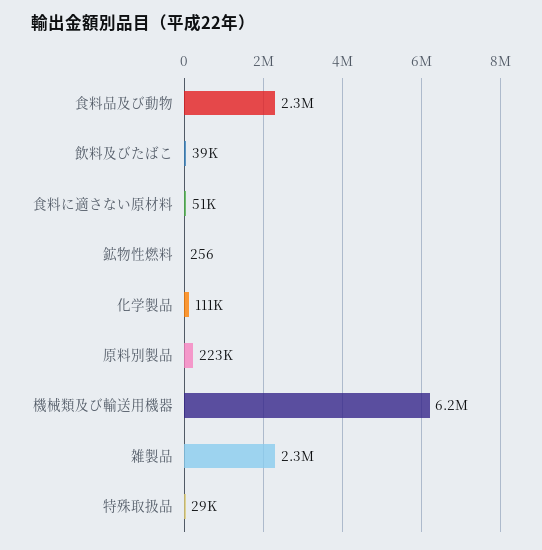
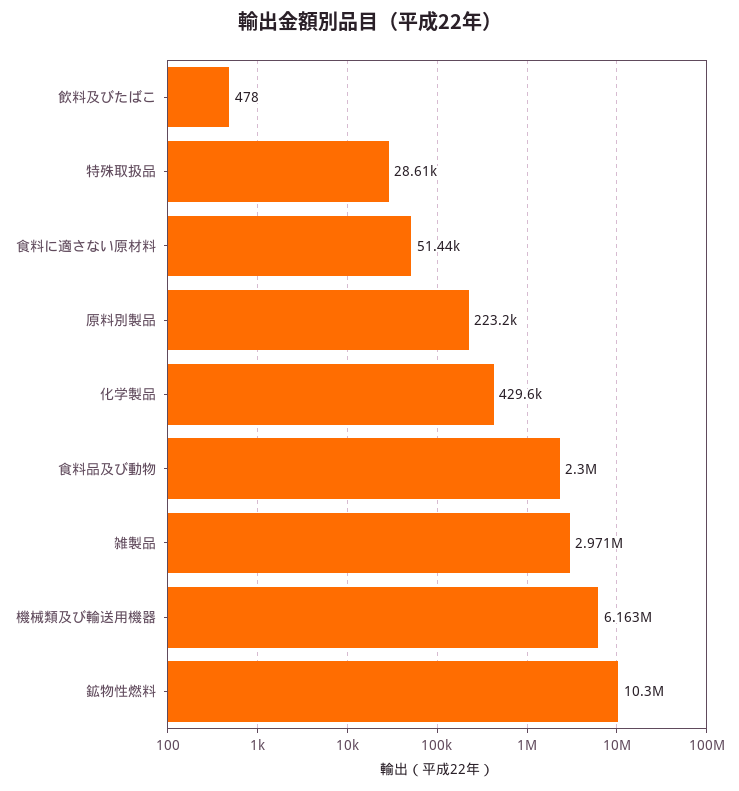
飲料及びたばこ: 39000 -> 478
鉱物性燃料: 256 -> 10300000
化学製品: 111000 -> 429600
雑製品: 2300000 -> 2971000

